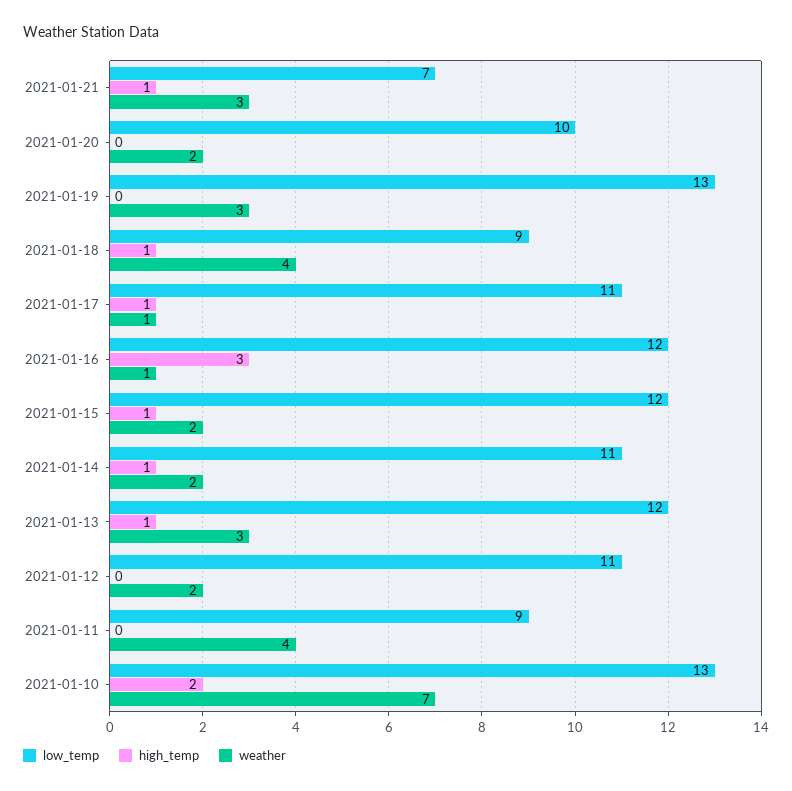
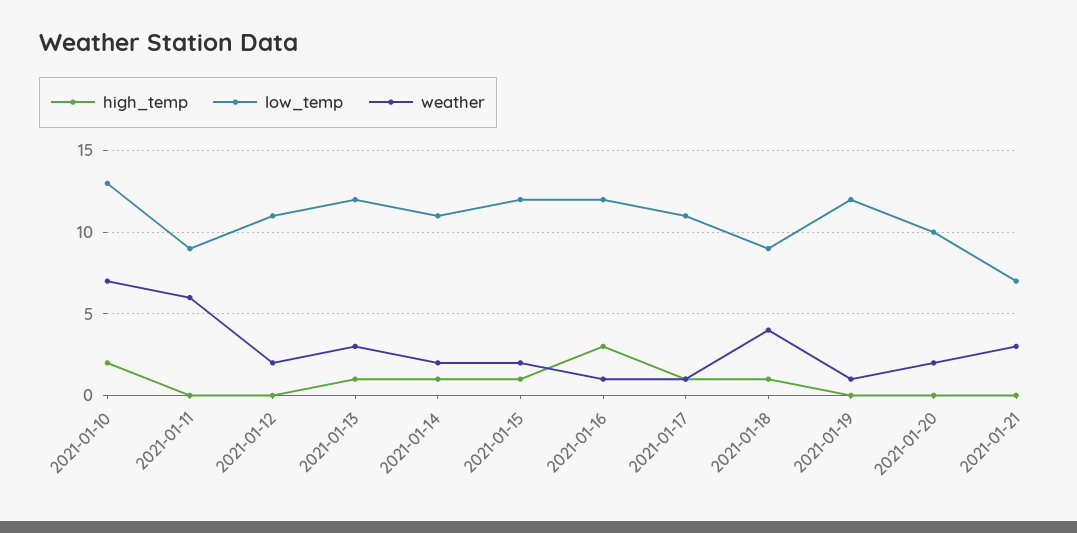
high_temp, 2021-01-21: 1 -> 0
low_temp, 2021-01-19: 13 -> 12
weather, 2021-01-19: 3 -> 1
weather, 2021-01-11: 4 -> 6

